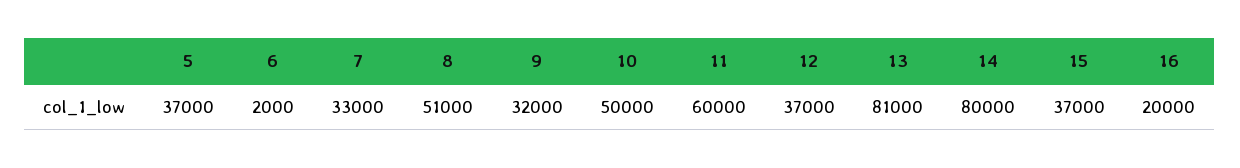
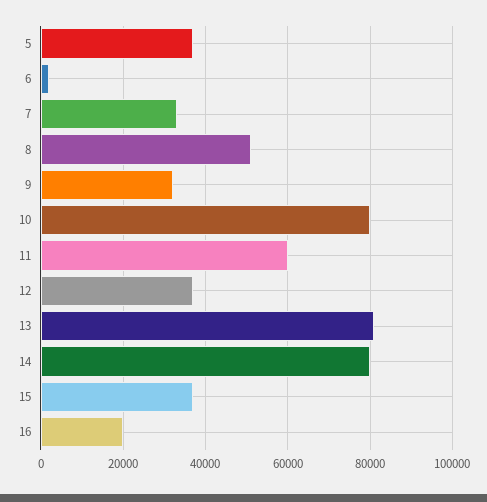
10: 50000 -> 80000

